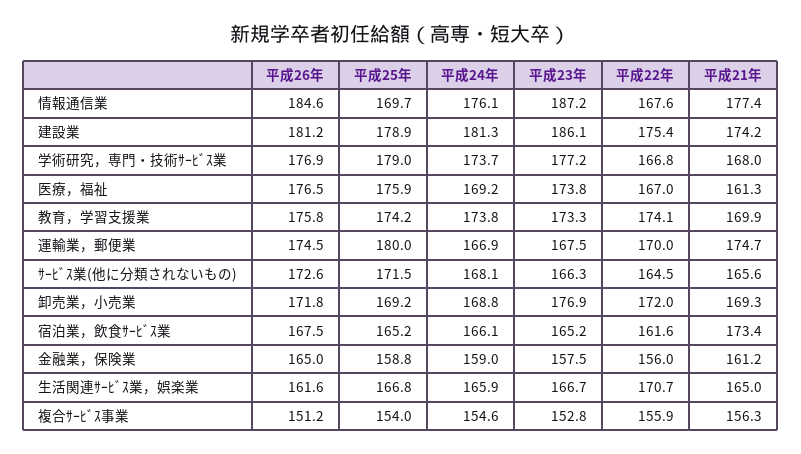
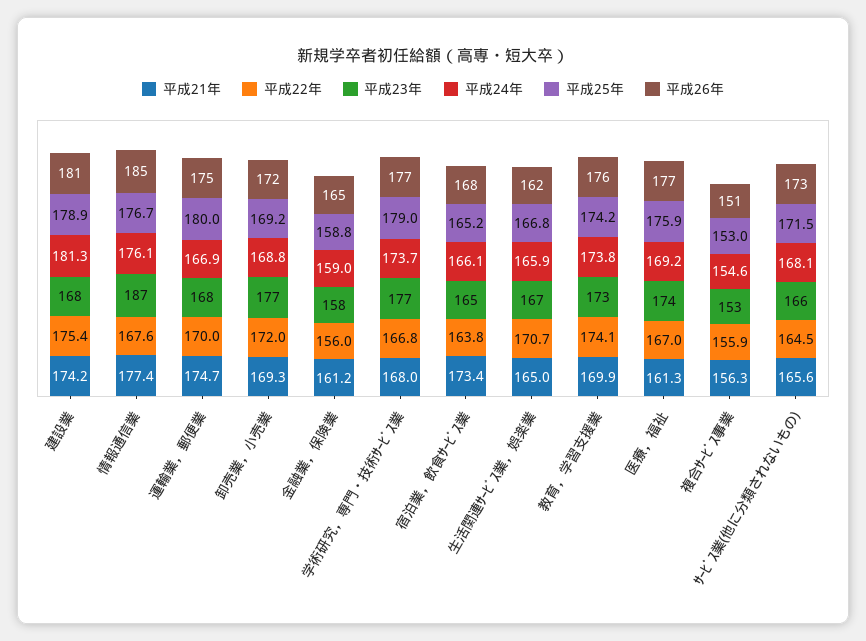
平成25年, 情報通信業: 169.7 -> 176.7
平成23年, 建設業: 186.1 -> 168
平成22年, 宿泊業，飲食ｻｰﾋﾞｽ業: 161.6 -> 163.8
平成25年, 複合ｻｰﾋﾞｽ事業: 154 -> 153

